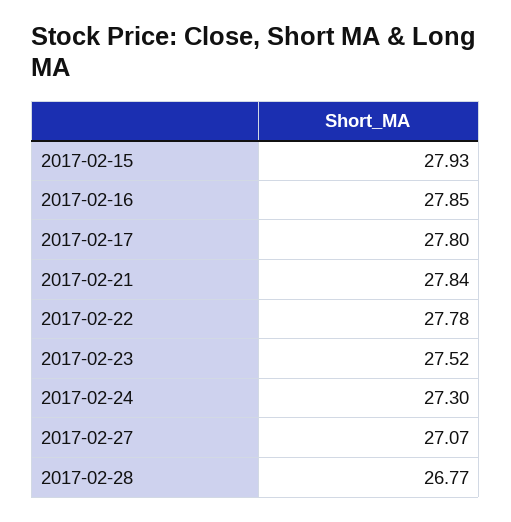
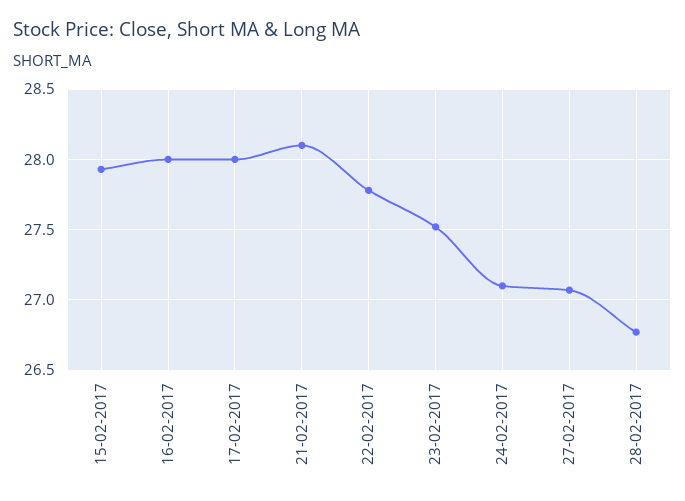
2017-02-16: 27.85 -> 28
2017-02-17: 27.8 -> 28
2017-02-21: 27.84 -> 28.1
2017-02-24: 27.3 -> 27.1

